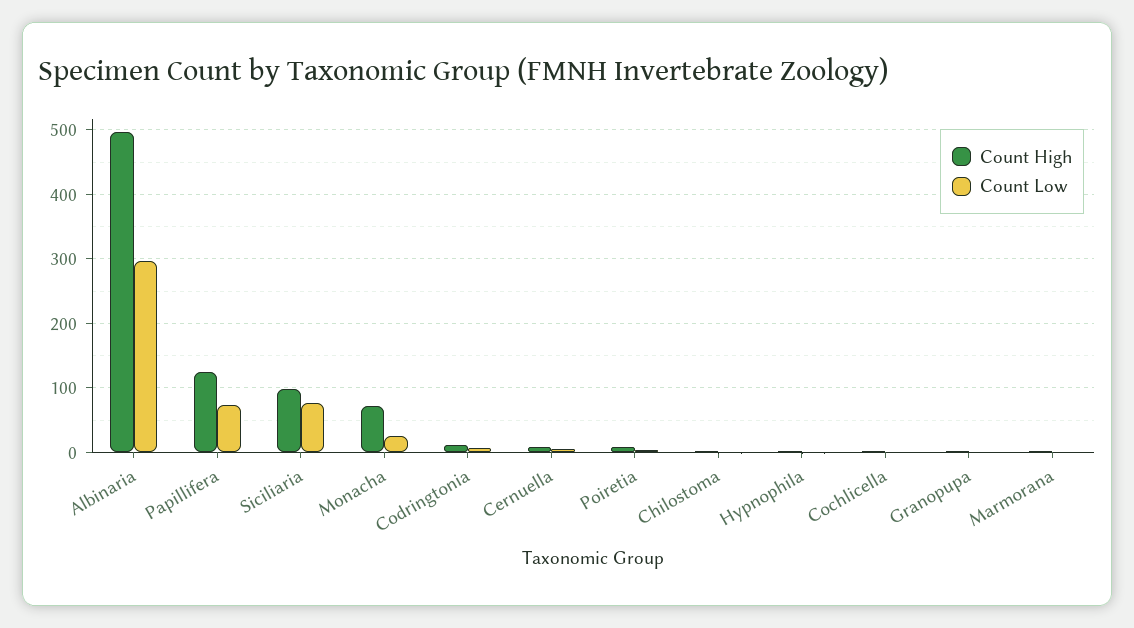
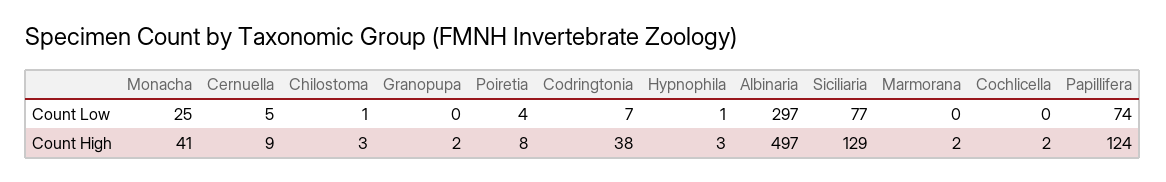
Count High, Siciliaria: 100 -> 129
Count High, Monacha: 70 -> 41
Count High, Codringtonia: 10 -> 38

